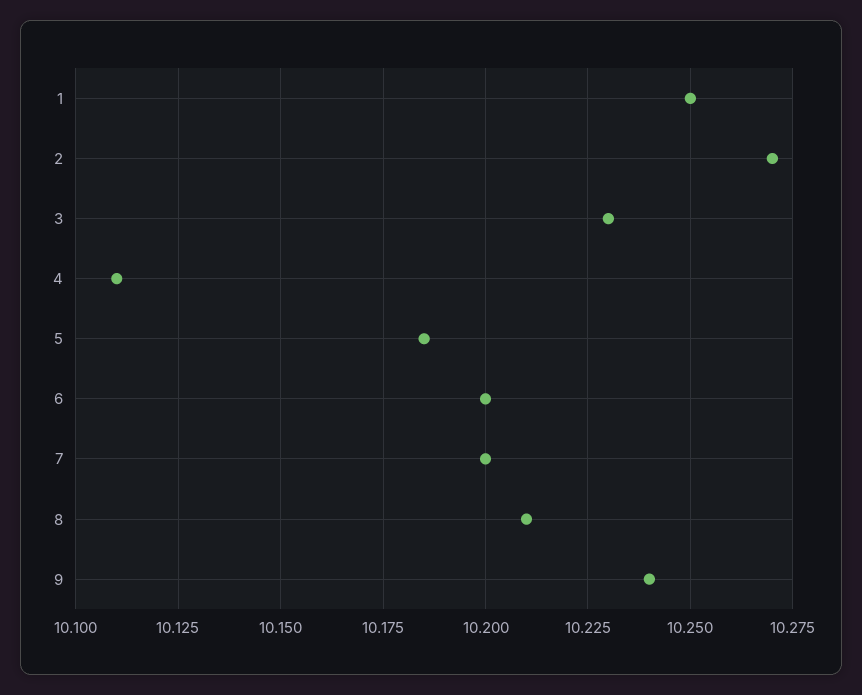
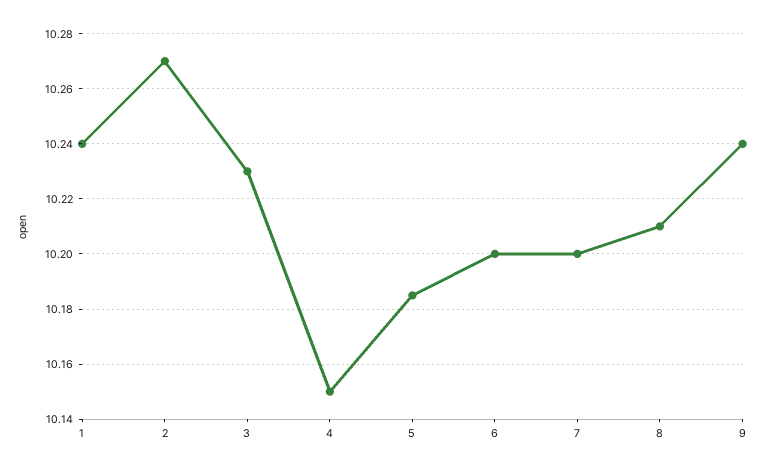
1: 10.25 -> 10.24
4: 10.11 -> 10.15

